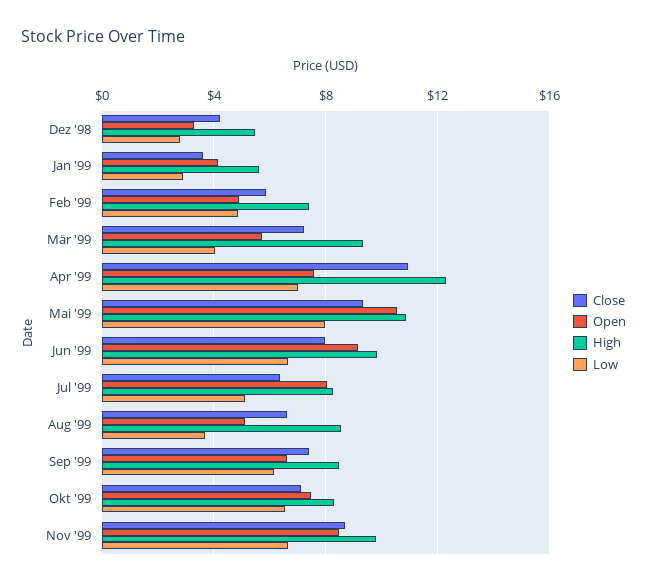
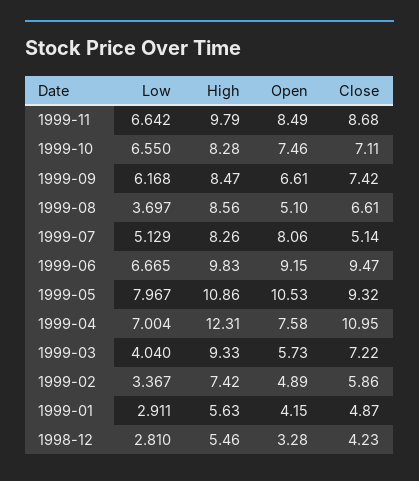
Close, Jan '99: 3.5 -> 4.87
Low, Feb '99: 5 -> 3.367
Close, Jun '99: 8 -> 9.47
Close, Jul '99: 6.5 -> 5.14

